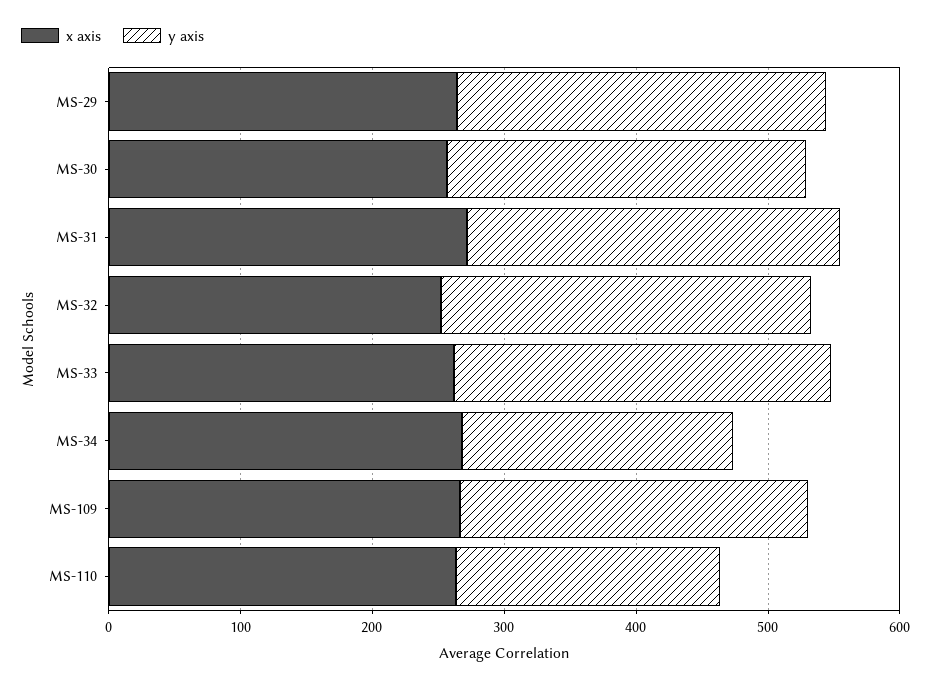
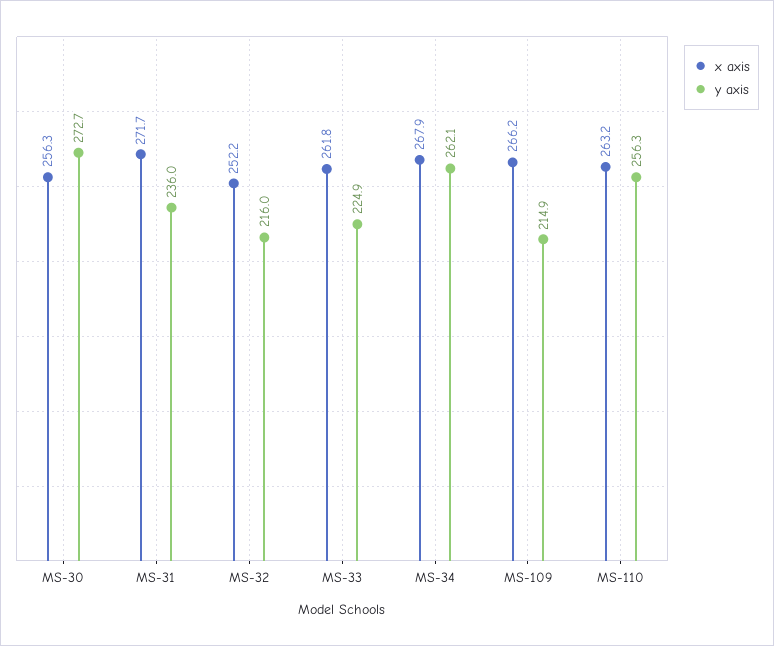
x axis, MS-29: 260 -> none
y axis, MS-29: 280 -> none
y axis, MS-31: 280 -> 236
y axis, MS-32: 280 -> 216
y axis, MS-33: 280 -> 224.9
y axis, MS-34: 200 -> 262.1
y axis, MS-109: 260 -> 214.9
y axis, MS-110: 200 -> 256.3

